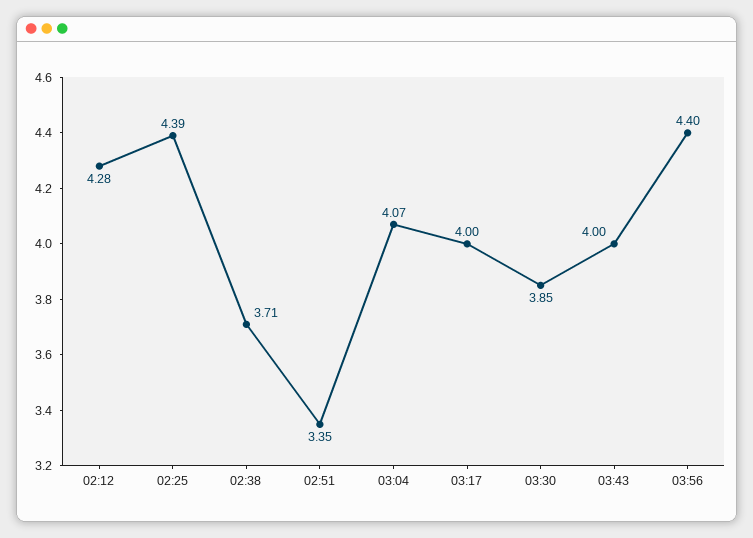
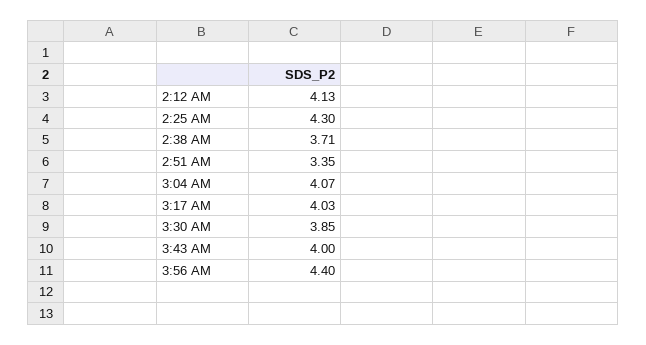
02:12: 4.28 -> 4.13
02:25: 4.39 -> 4.3
03:17: 4 -> 4.03

